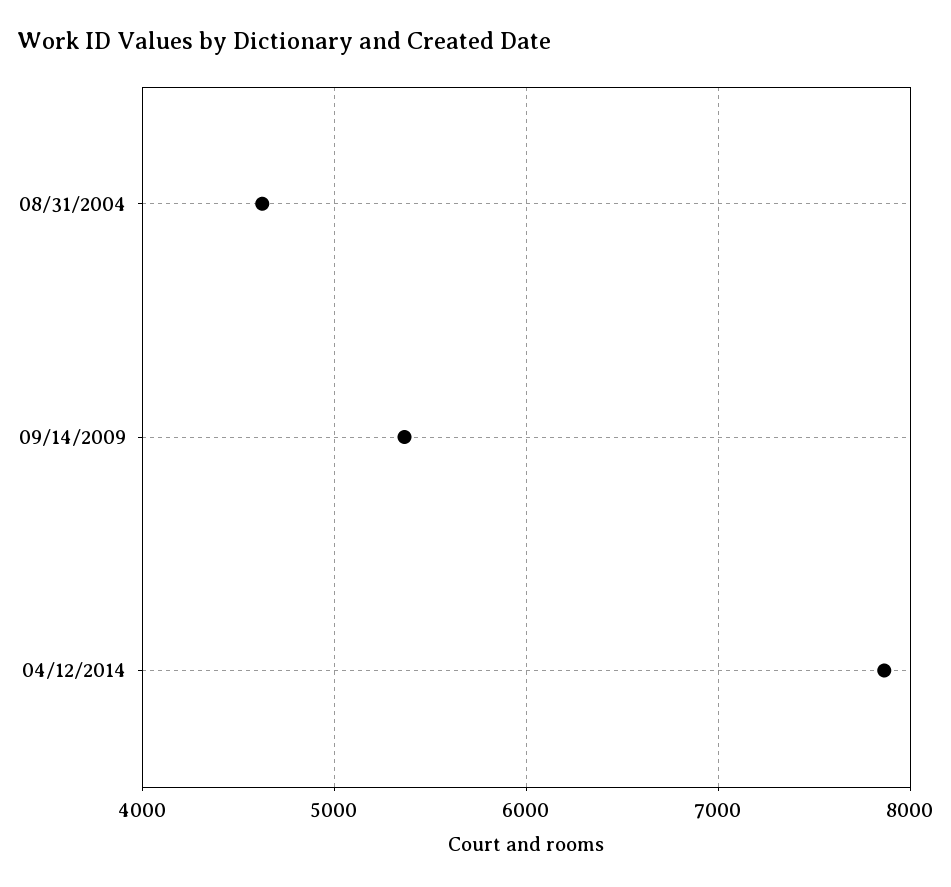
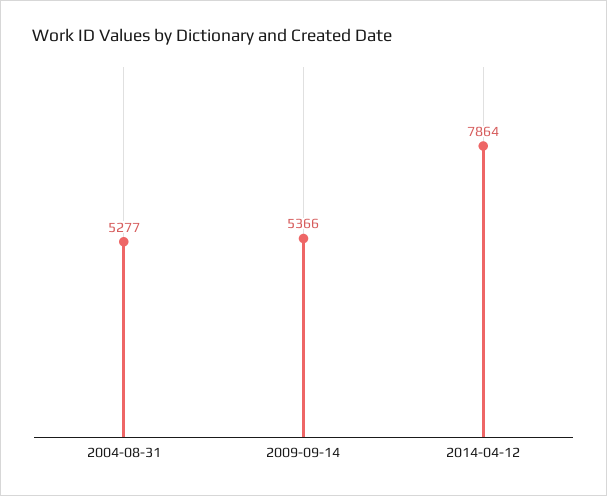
08/31/2004: 4600 -> 5277

